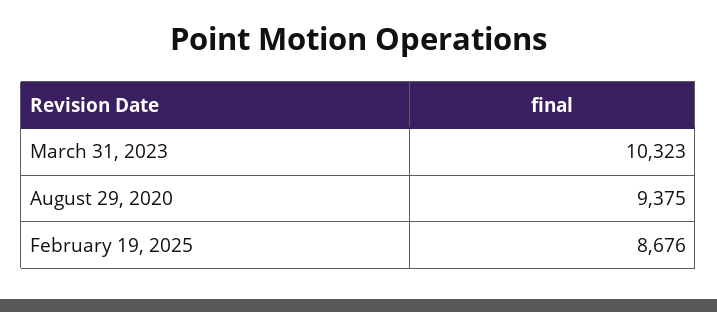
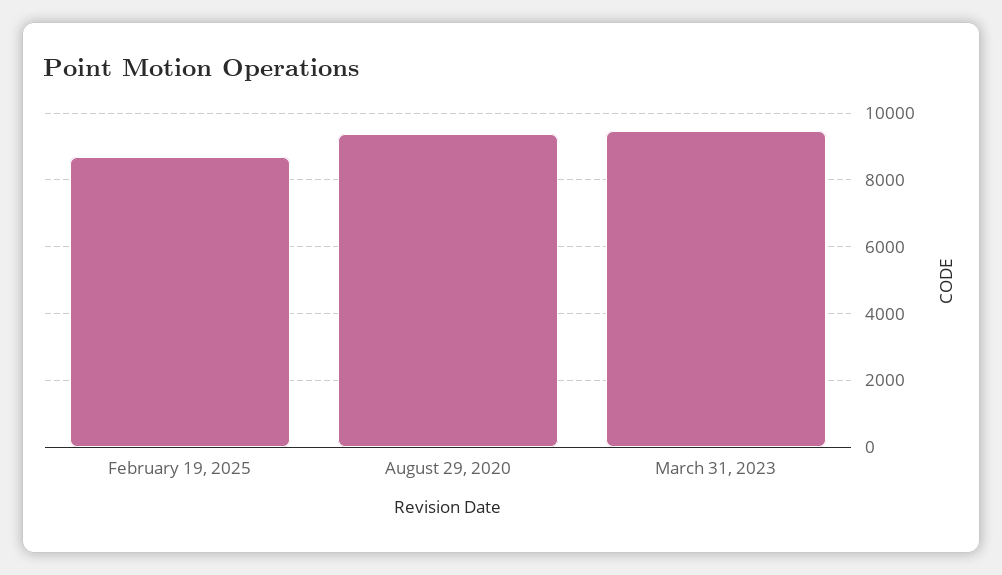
March 31, 2023: 10323 -> 9400

